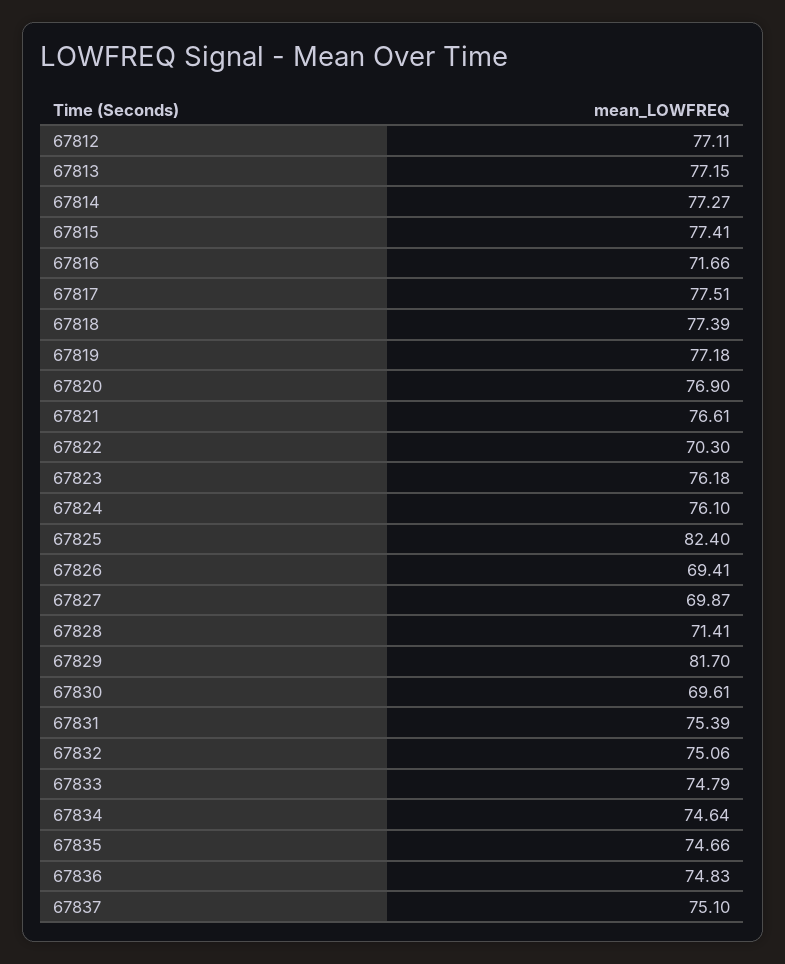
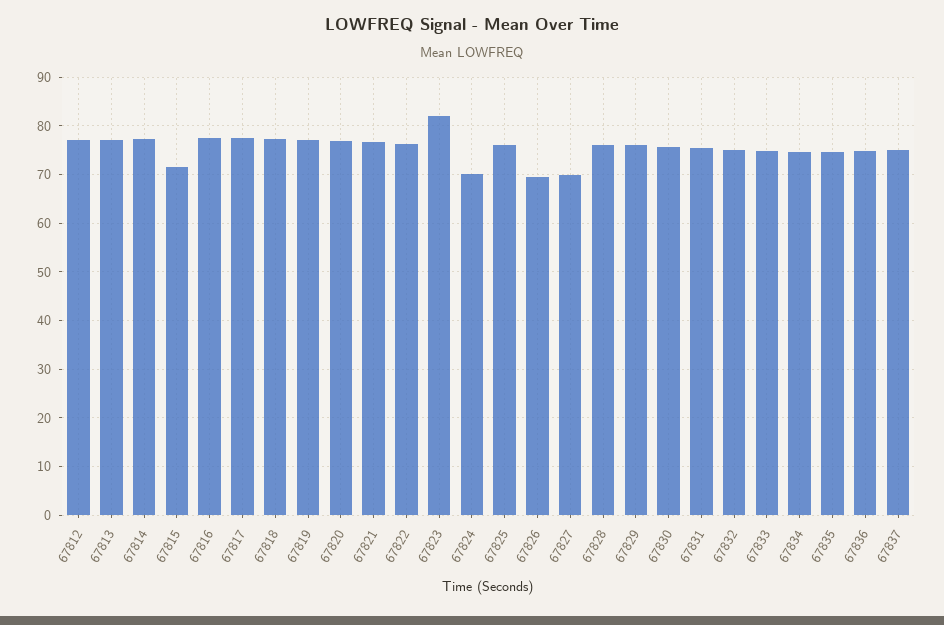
67815: 77.41 -> 72
67816: 71.66 -> 78
67822: 70.3 -> 76
67823: 76.18 -> 82
67824: 76.1 -> 70
67825: 82.4 -> 76
67828: 71.41 -> 76
67829: 81.7 -> 76
67830: 69.61 -> 76

